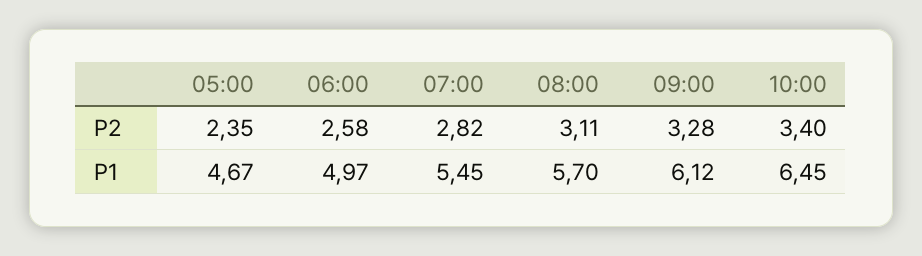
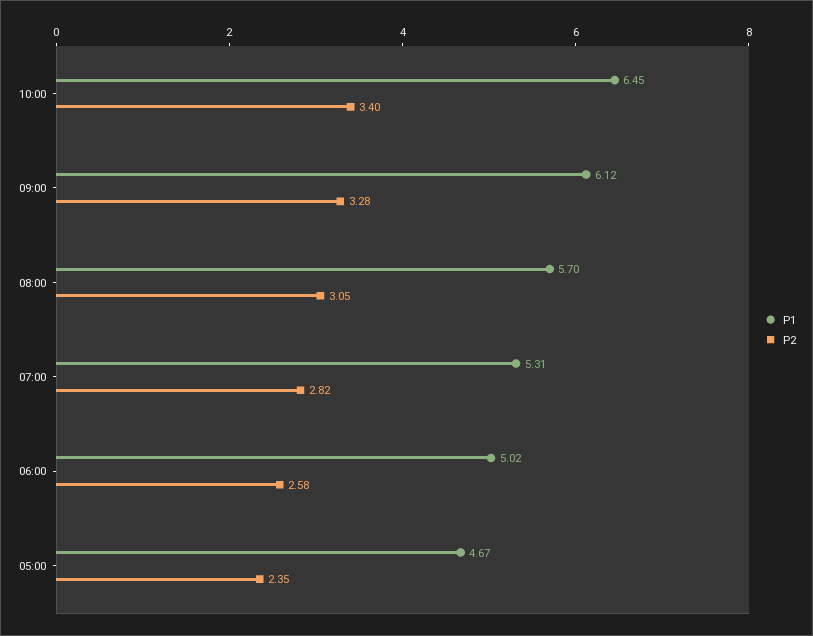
P2, 08:00: 3.11 -> 3.05
P1, 06:00: 4.97 -> 5.02
P1, 07:00: 5.45 -> 5.31

